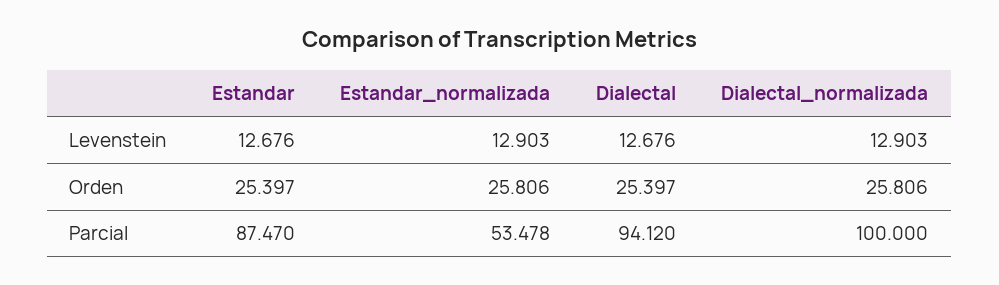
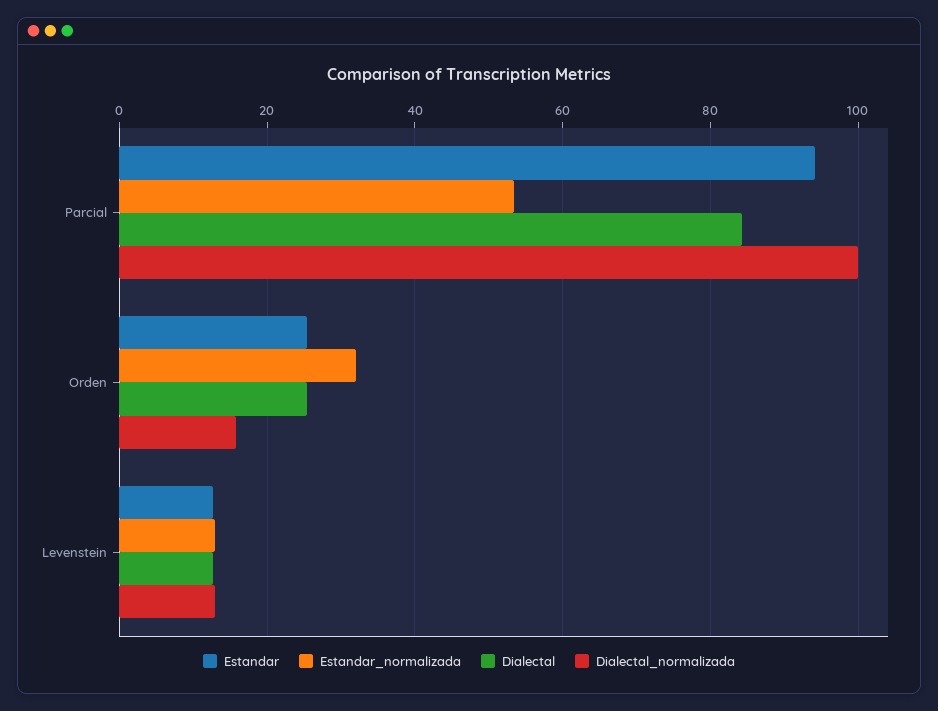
Estandar_normalizada, Orden: 25.806 -> 32
Dialectal_normalizada, Orden: 25.806 -> 16
Estandar, Parcial: 87.47 -> 94
Dialectal, Parcial: 94.12 -> 84

